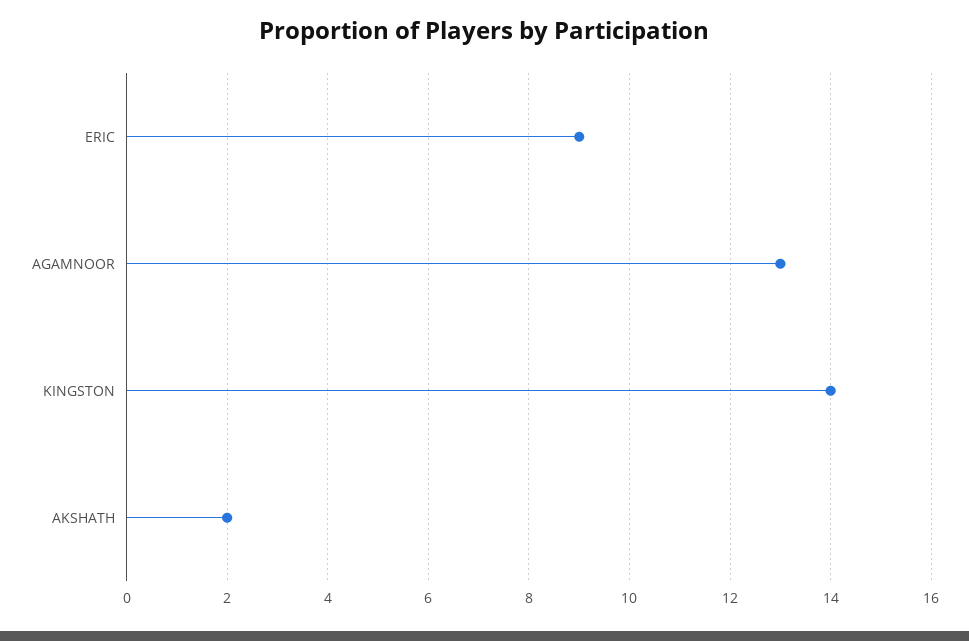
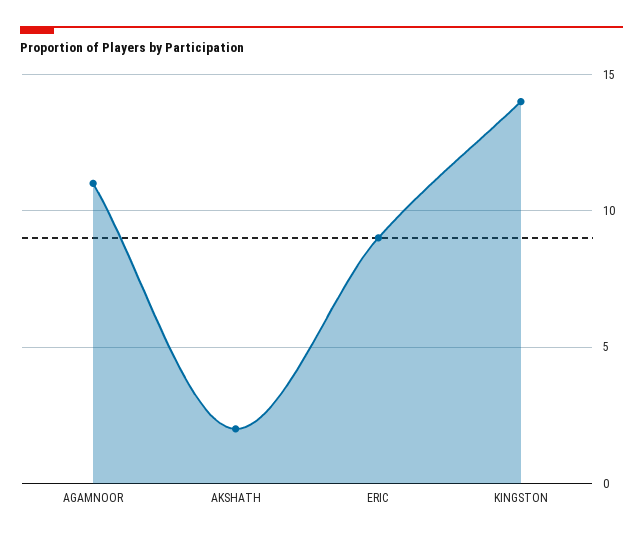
AGAMNOOR: 13 -> 11

